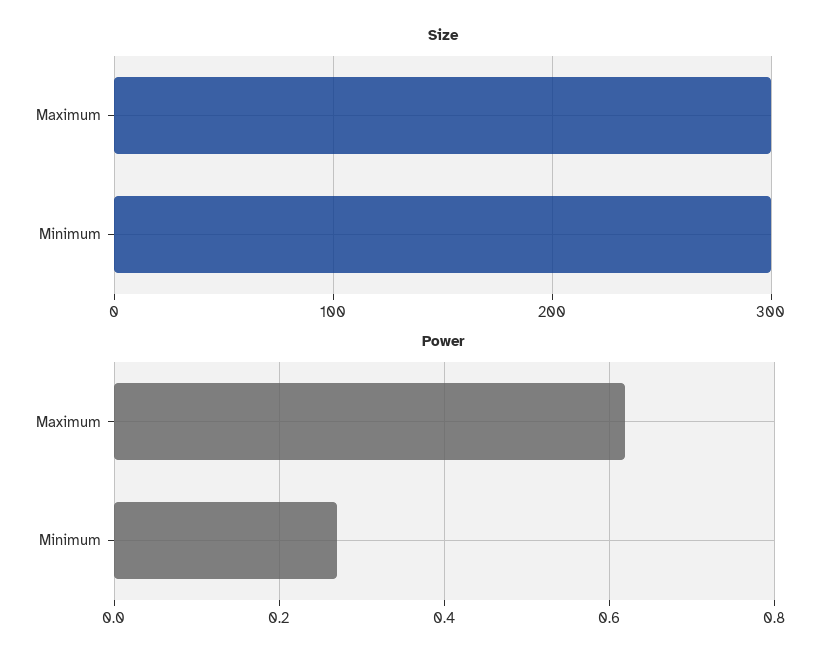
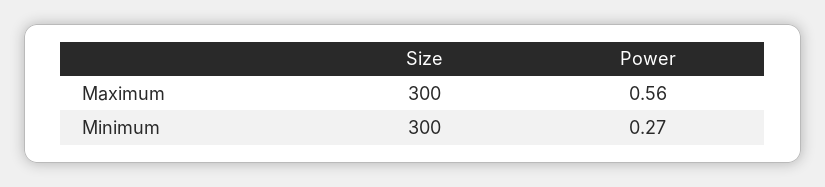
Power, Maximum: 0.62 -> 0.56

